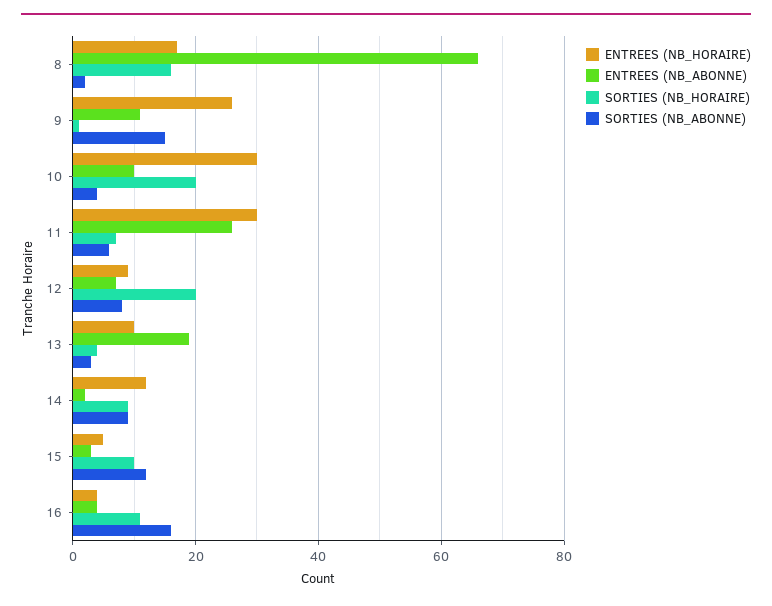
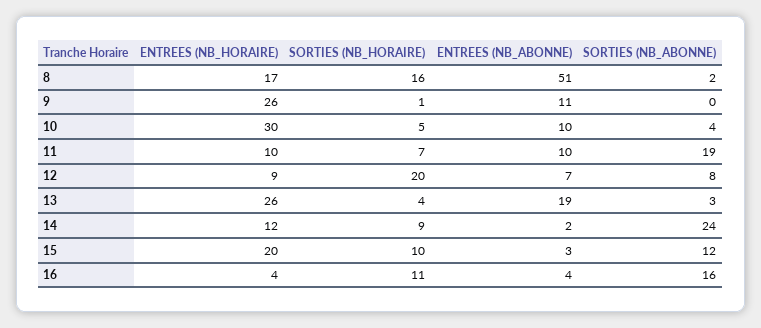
ENTREES (NB_ABONNE), 8: 65 -> 51
SORTIES (NB_ABONNE), 9: 15 -> 0
SORTIES (NB_HORAIRE), 10: 20 -> 5
ENTREES (NB_HORAIRE), 11: 30 -> 10
ENTREES (NB_ABONNE), 11: 25 -> 10
SORTIES (NB_ABONNE), 11: 5 -> 19
ENTREES (NB_HORAIRE), 13: 10 -> 26
SORTIES (NB_ABONNE), 14: 10 -> 24
ENTREES (NB_HORAIRE), 15: 5 -> 20

